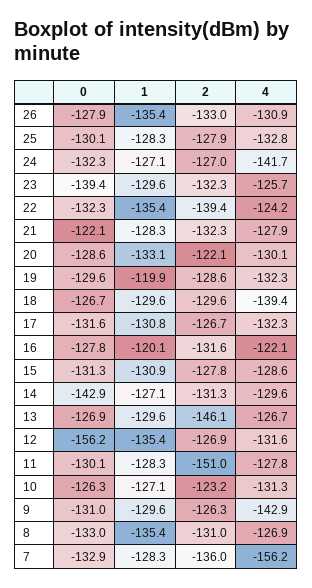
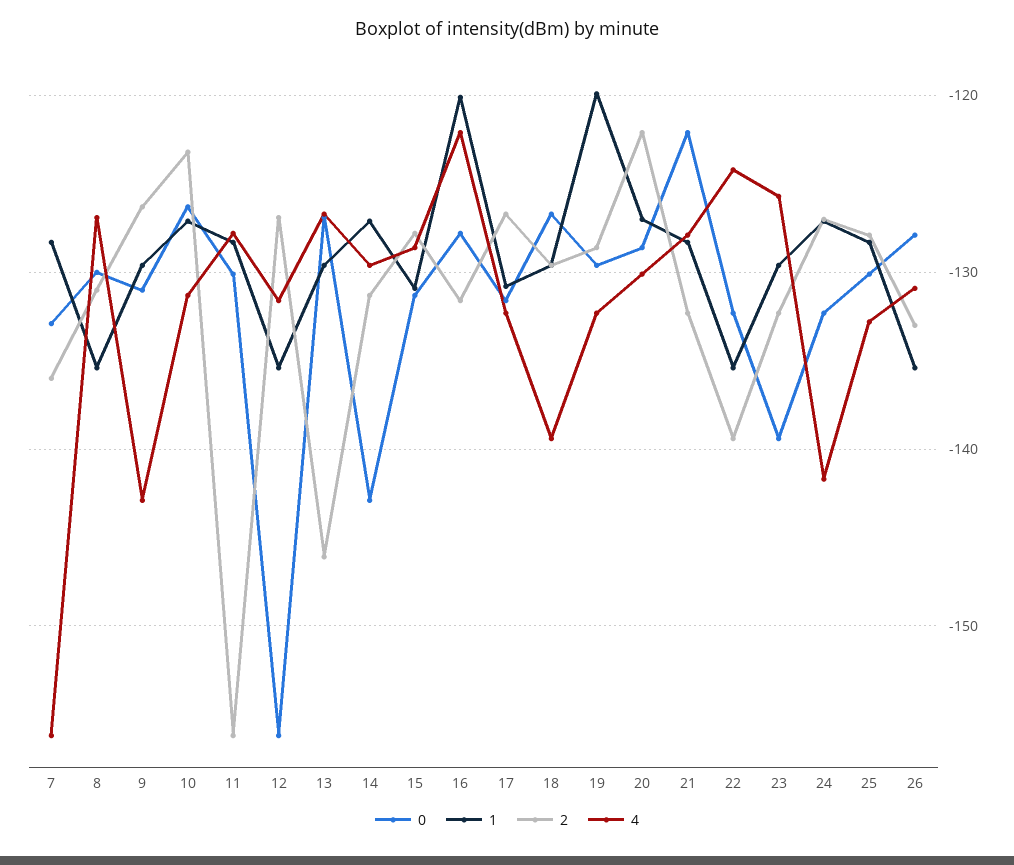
1, 20: -133.1 -> -127
2, 11: -151 -> -156
0, 8: -133 -> -130

